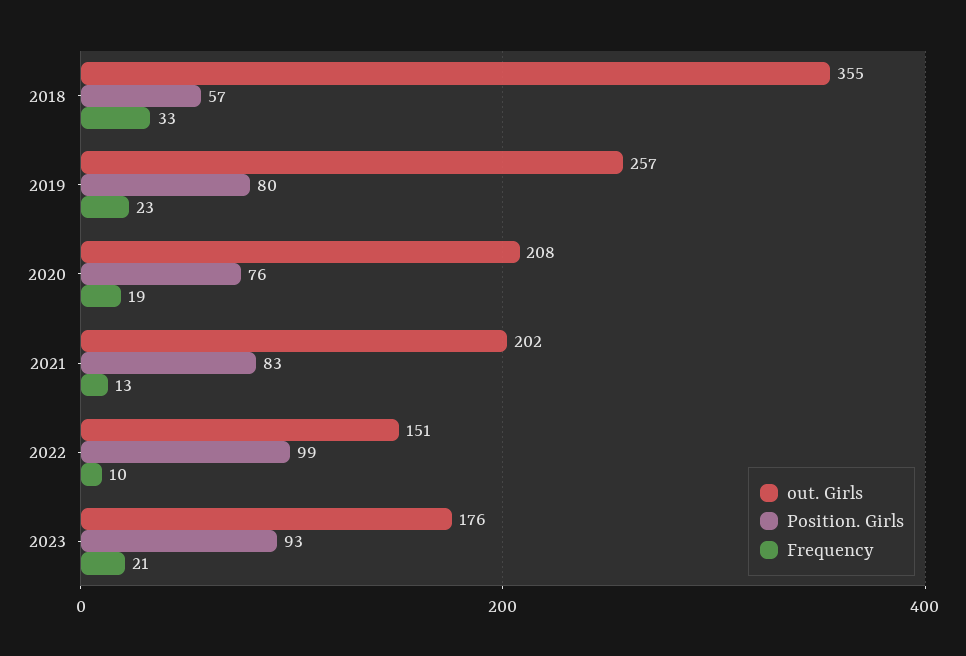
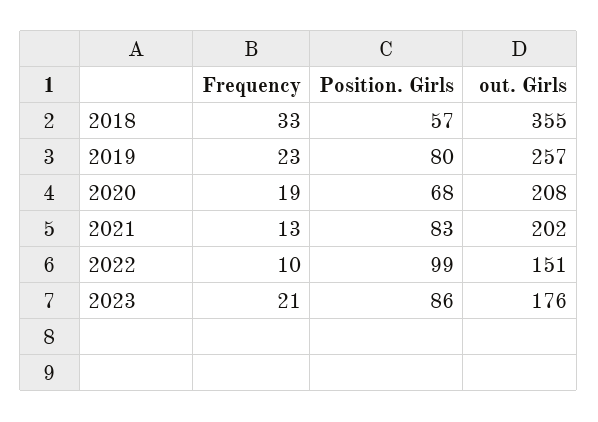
Position. Girls, 2020: 76 -> 68
Position. Girls, 2023: 93 -> 86

